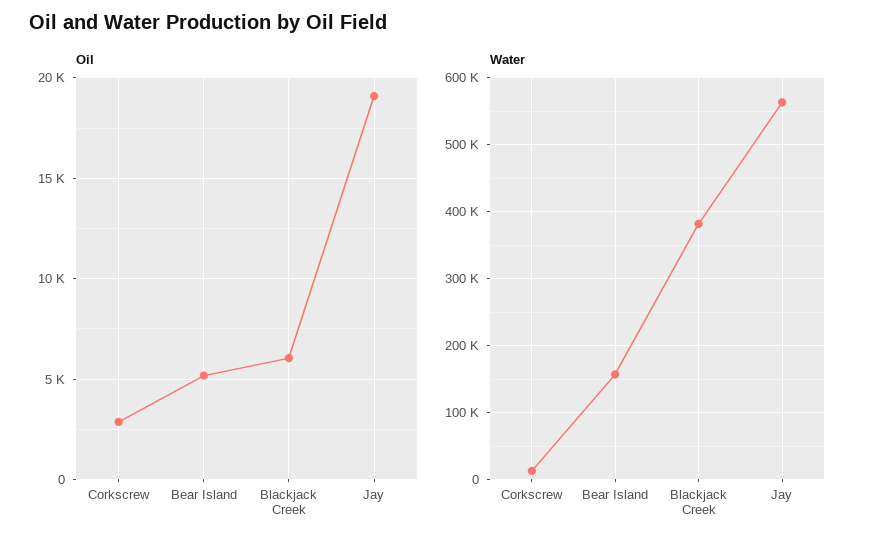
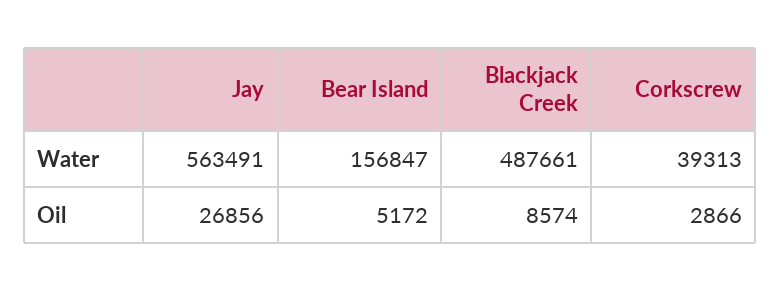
Oil, Blackjack Creek: 6000 -> 8574
Oil, Jay: 19000 -> 26856
Water, Corkscrew: 10000 -> 39313
Water, Blackjack Creek: 380000 -> 487661

